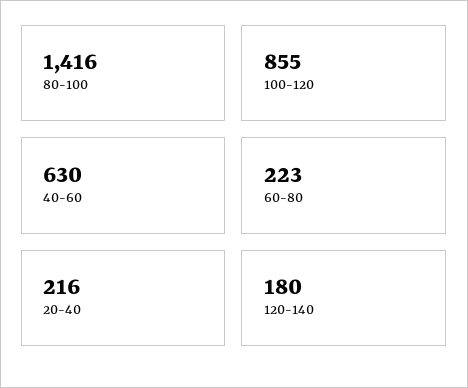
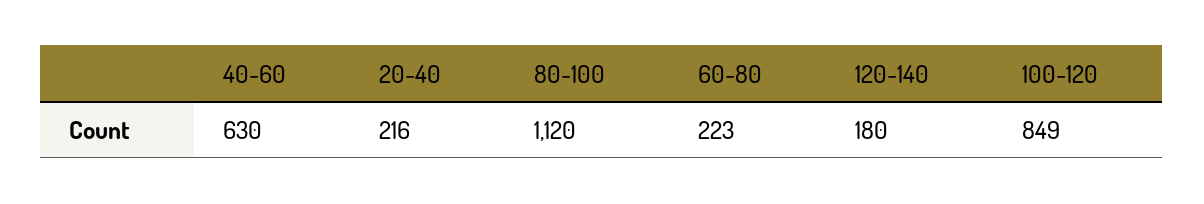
80-100: 1416 -> 1120
100-120: 855 -> 849

